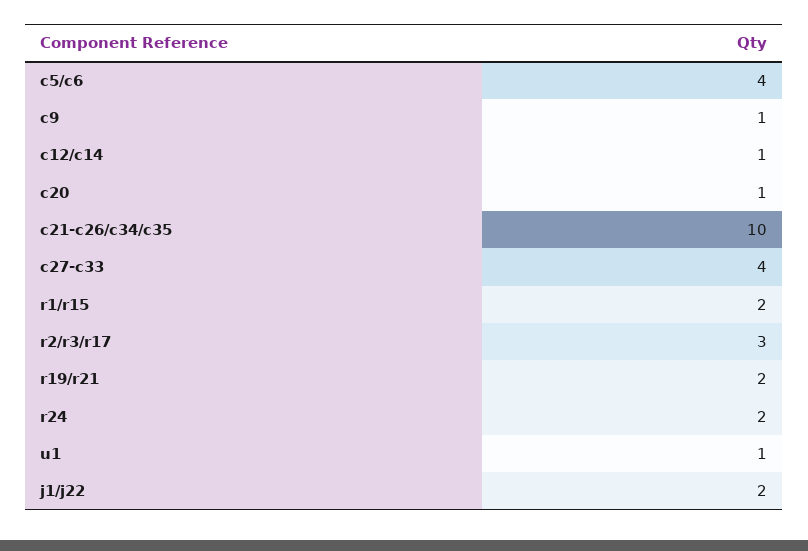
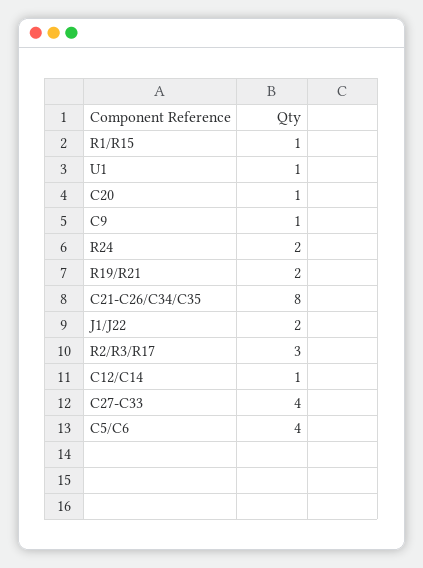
c21-c26/c34/c35: 10 -> 8
r1/r15: 2 -> 1

